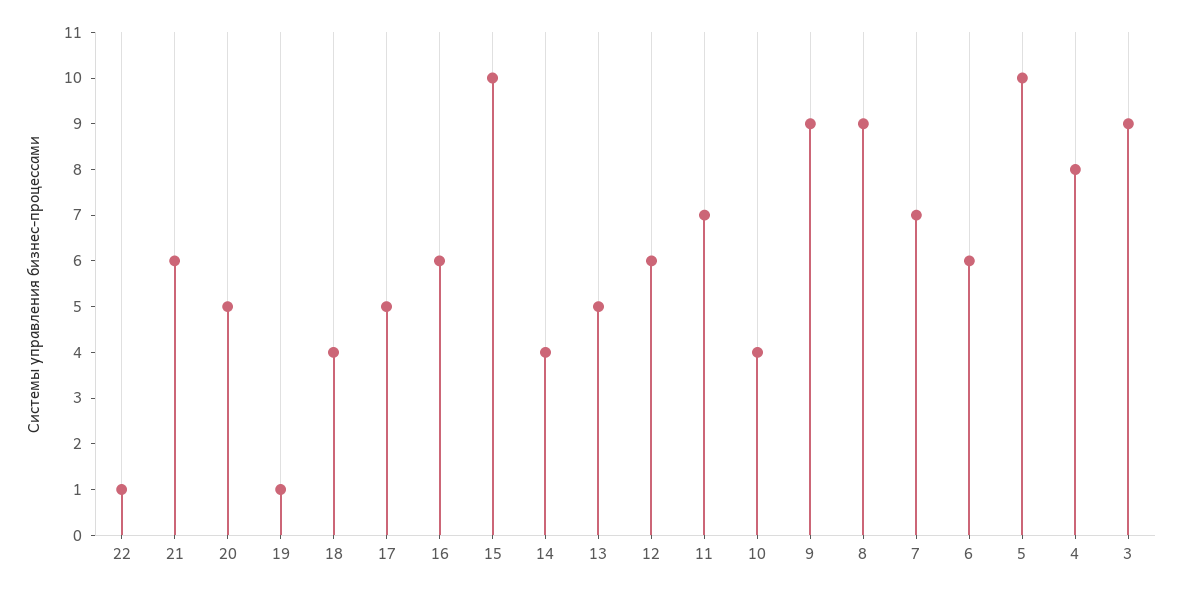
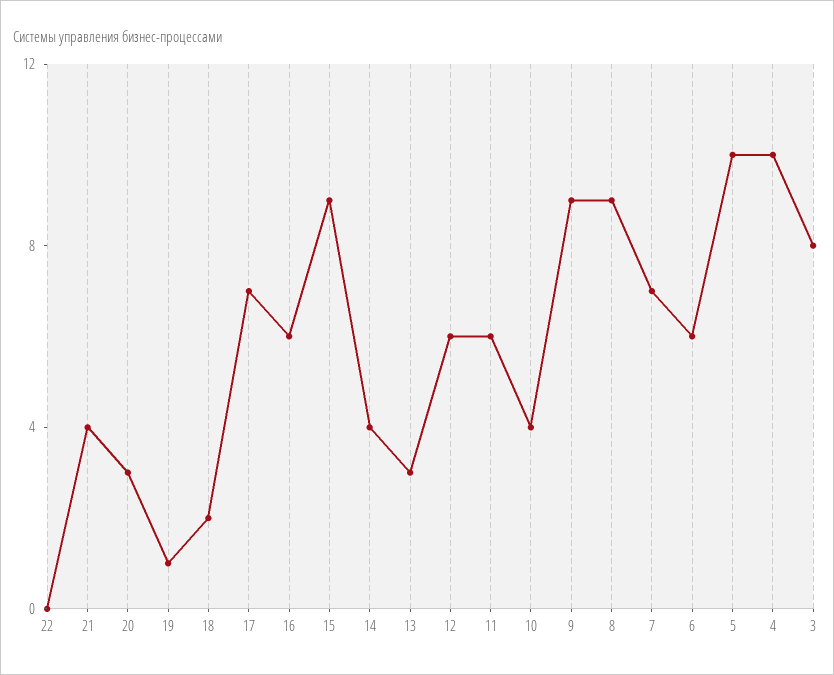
22: 1 -> 0
21: 6 -> 4
20: 5 -> 3
18: 4 -> 2
17: 5 -> 7
15: 10 -> 9
13: 5 -> 3
11: 7 -> 6
4: 8 -> 10
3: 9 -> 8

